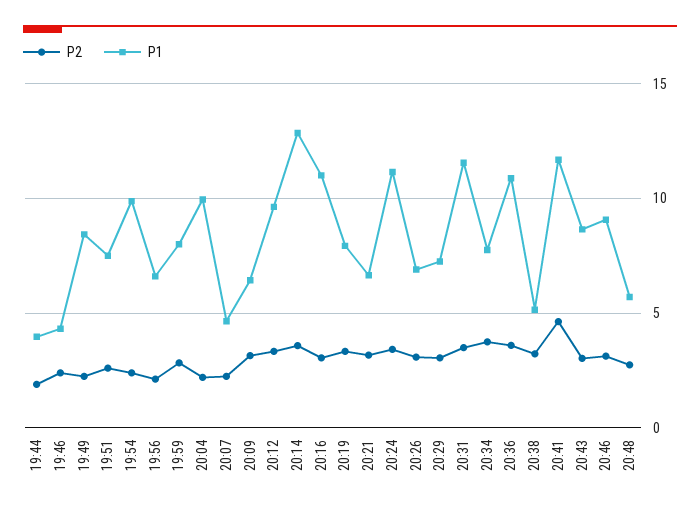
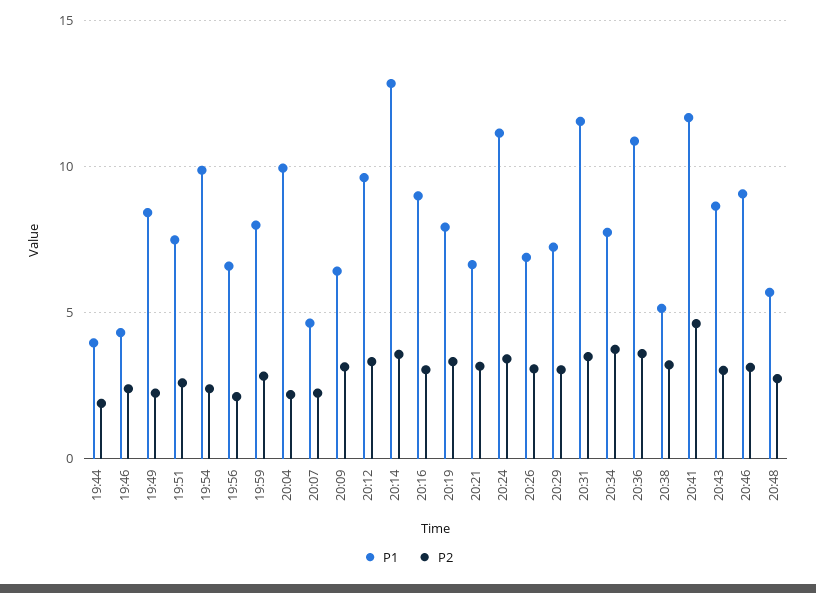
P1, 20:16: 11 -> 9

